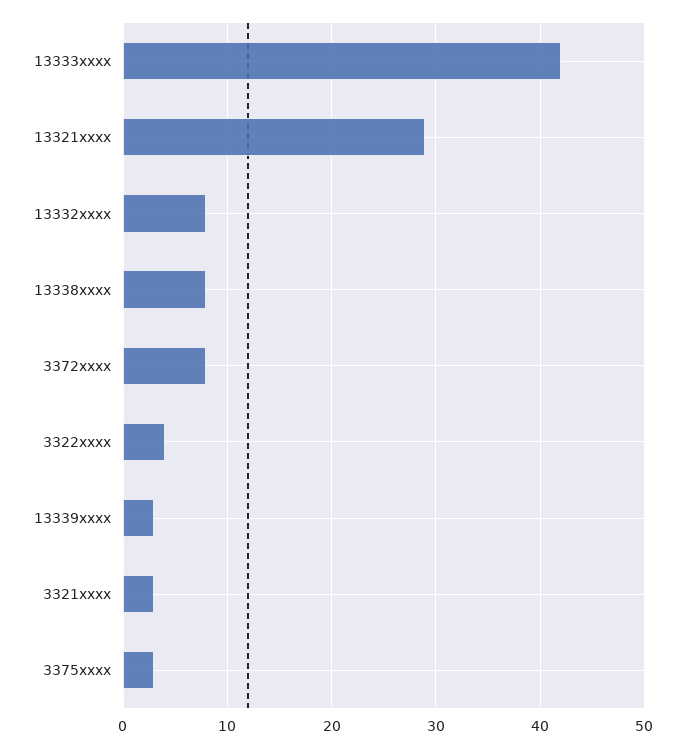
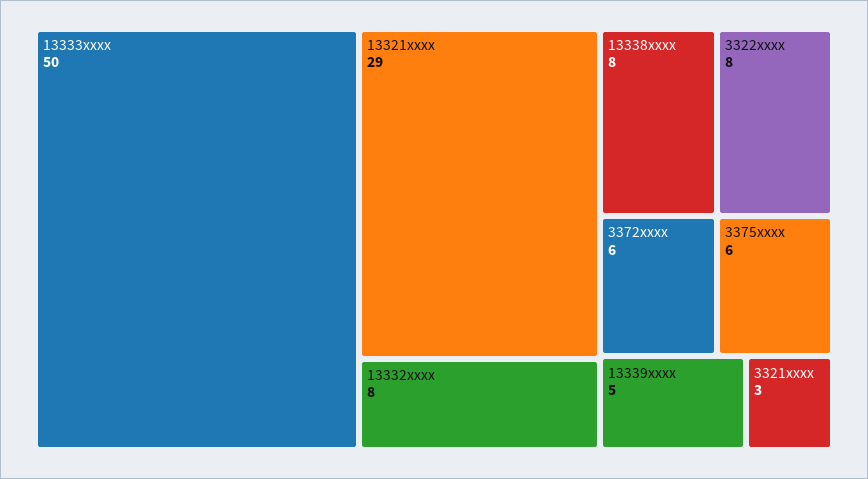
13333xxxx: 42 -> 50
3372xxxx: 8 -> 6
3322xxxx: 4 -> 8
13339xxxx: 3 -> 5
3375xxxx: 3 -> 6

